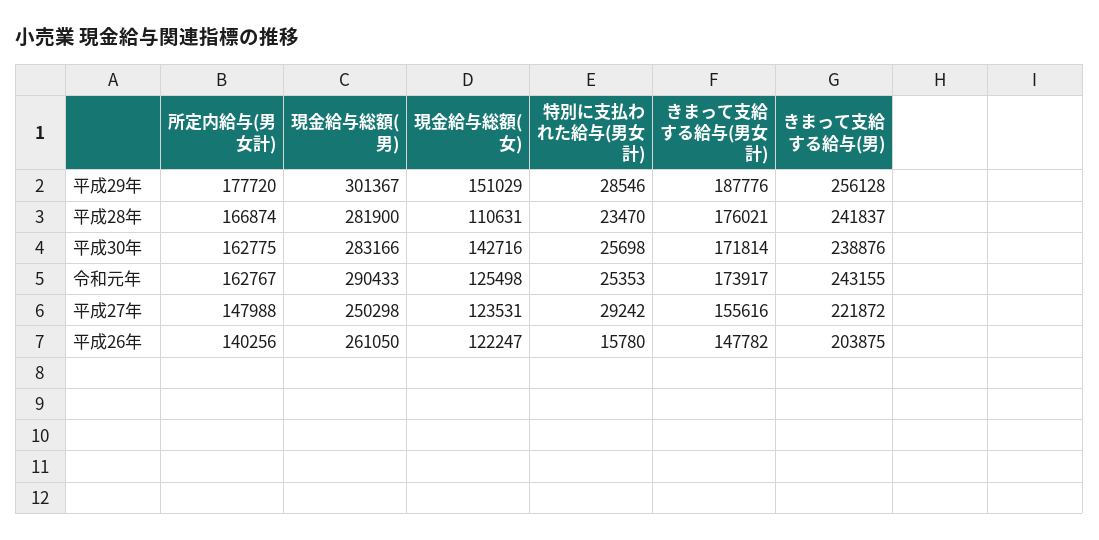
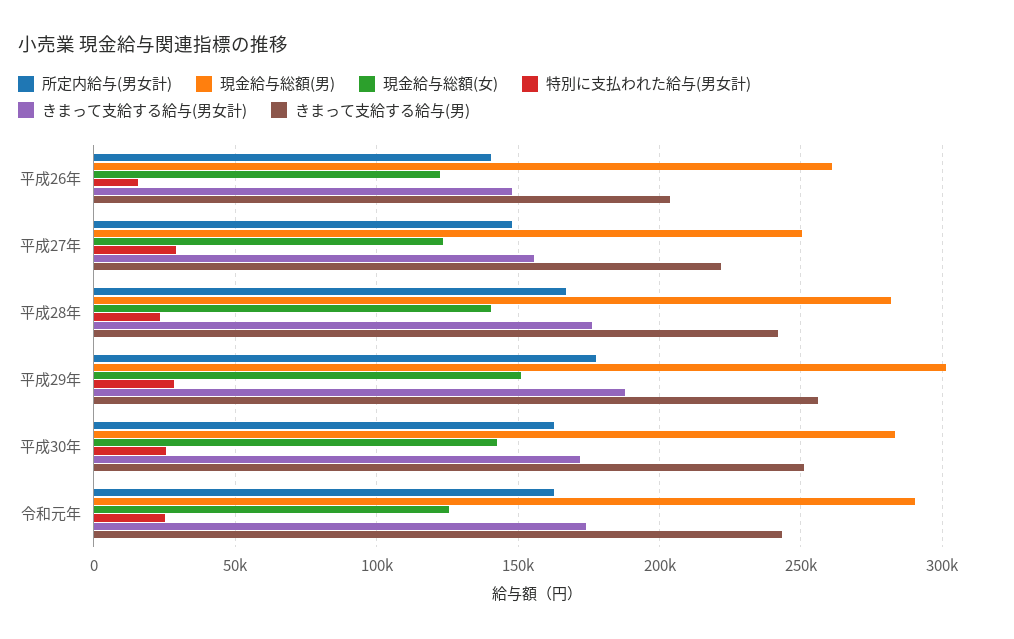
現金給与総額(女), 平成28年: 110631 -> 140000
きまって支給する給与(男), 平成30年: 238876 -> 250000

